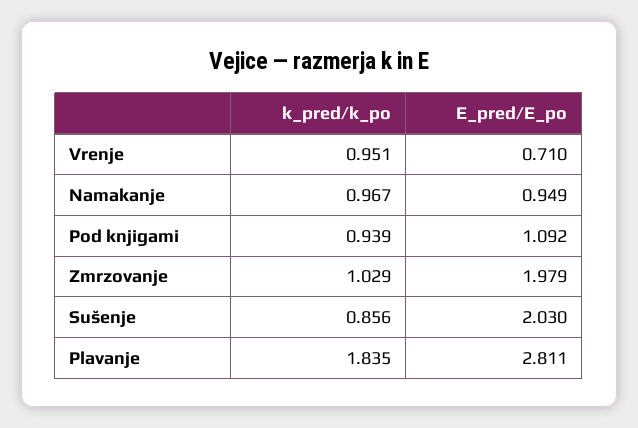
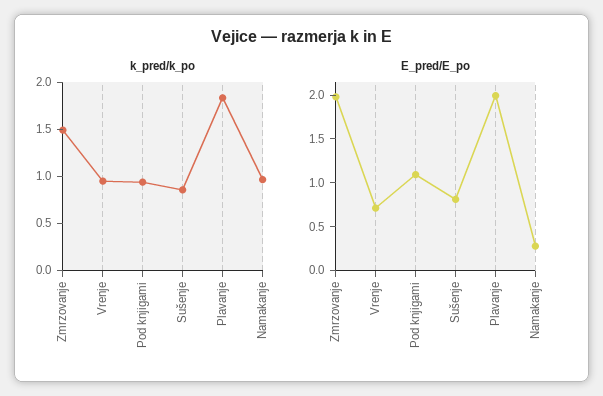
E_pred/E_po, Namakanje: 0.949 -> 0.3
k_pred/k_po, Zmrzovanje: 1.029 -> 1.5
E_pred/E_po, Sušenje: 2.03 -> 0.8
E_pred/E_po, Plavanje: 2.811 -> 2

